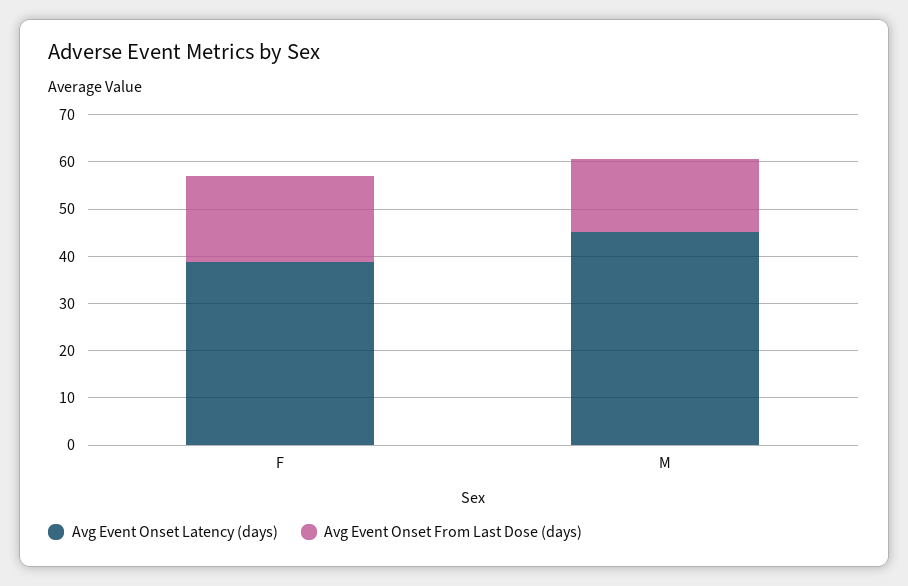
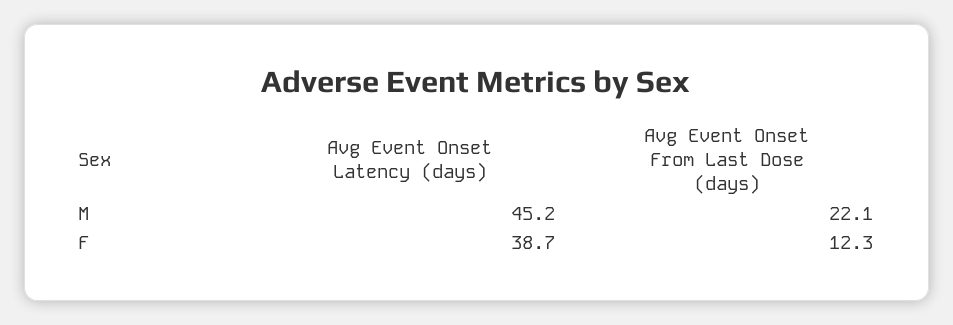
Avg Event Onset From Last Dose (days), F: 18 -> 12.3
Avg Event Onset From Last Dose (days), M: 16 -> 22.1

